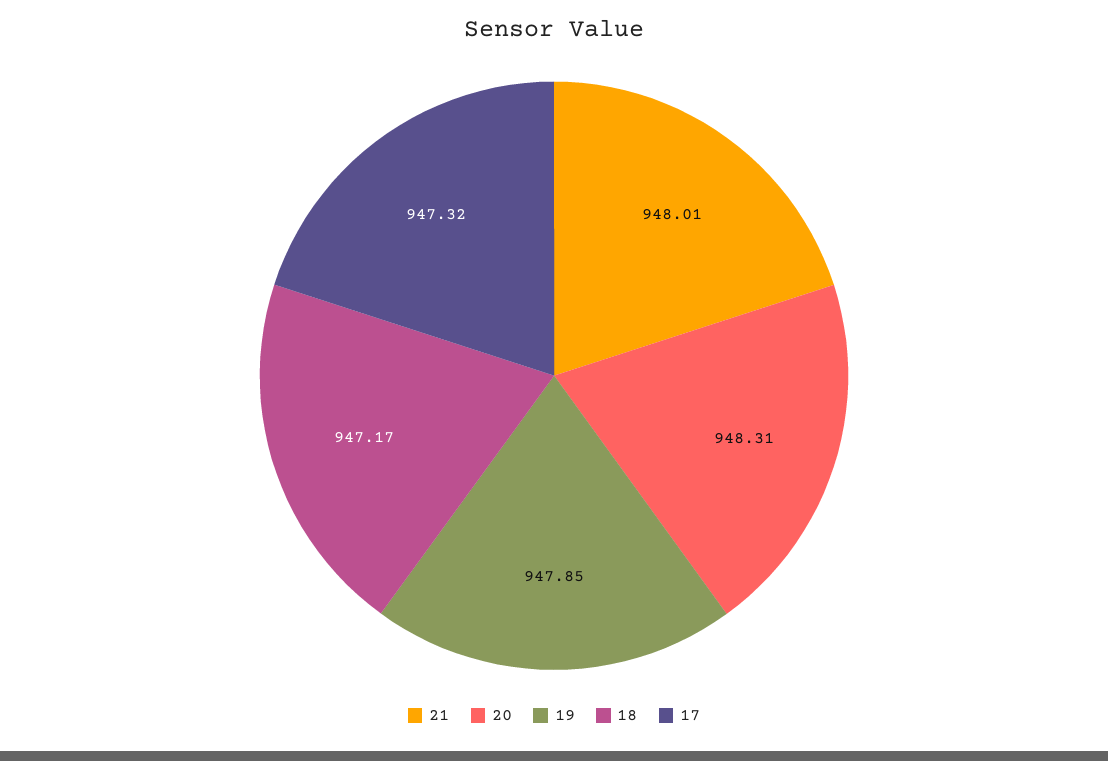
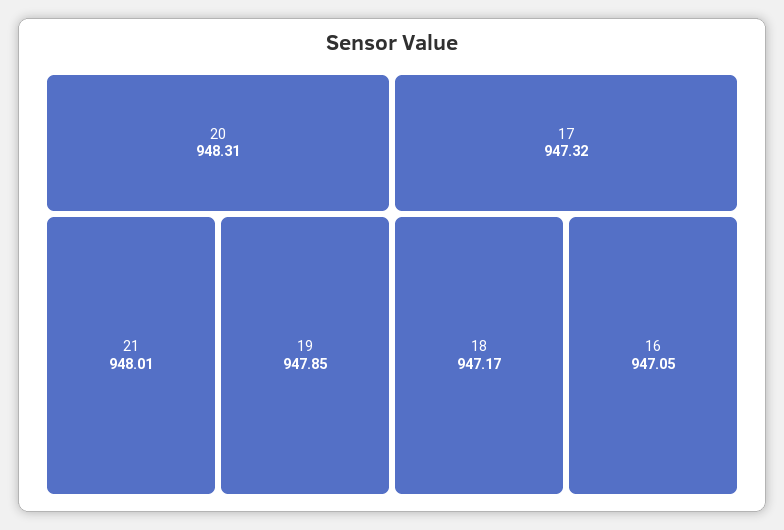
16: none -> 947.05

